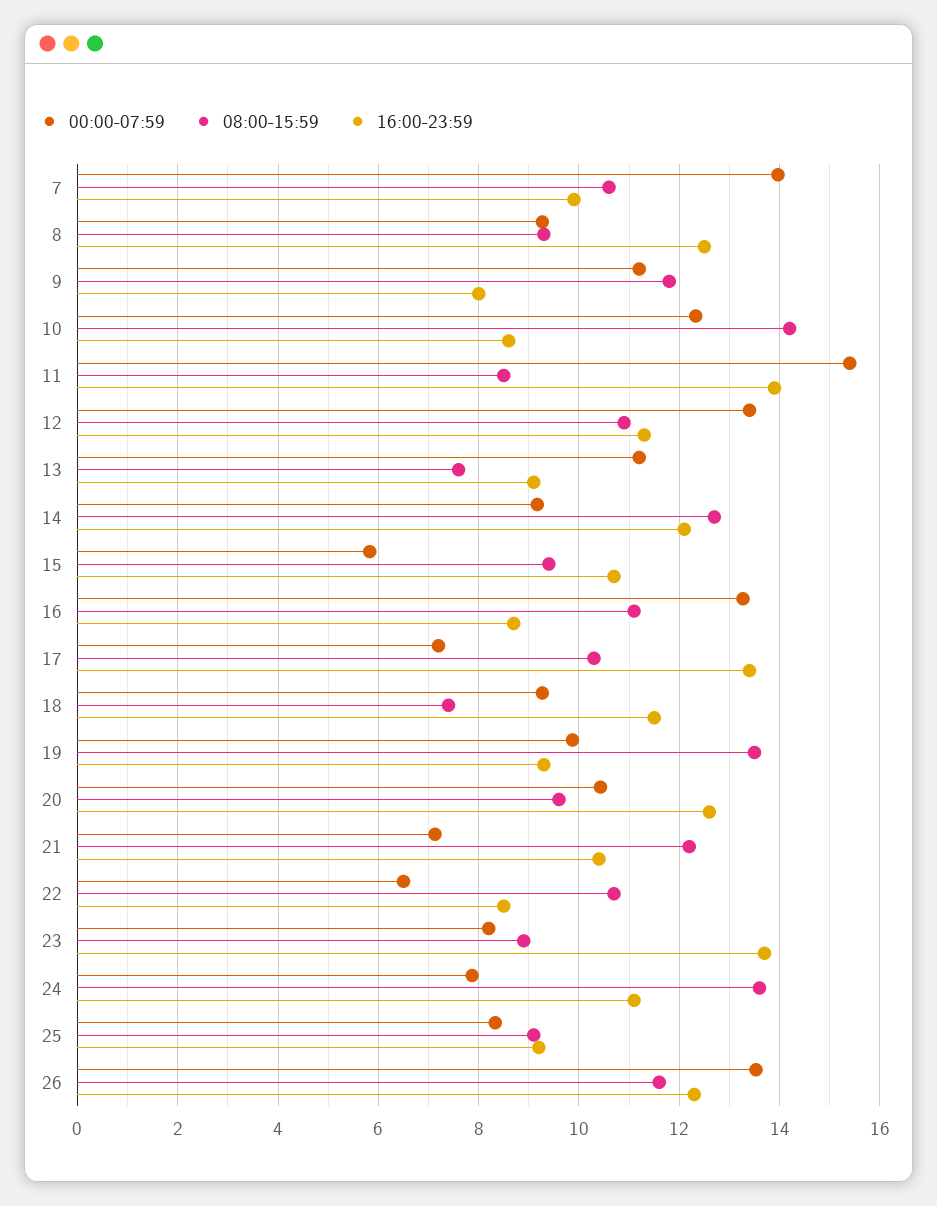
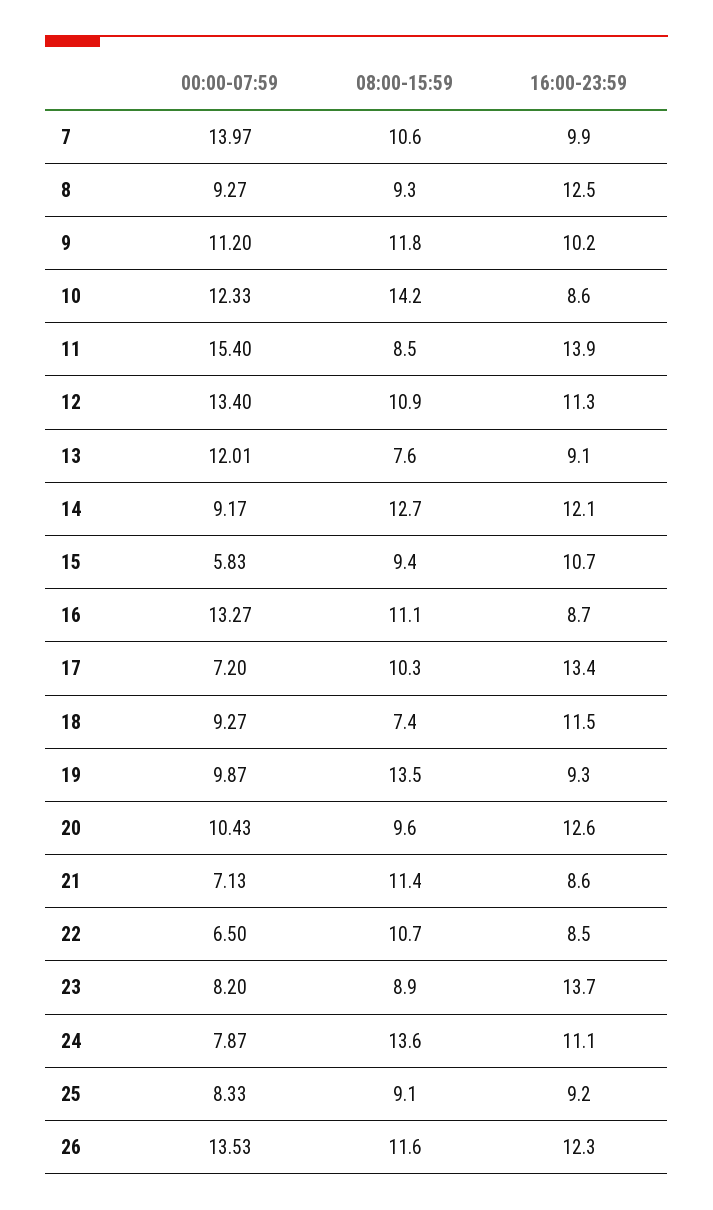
16:00-23:59, 9: 8 -> 10.2
00:00-07:59, 13: 11.2 -> 12.01
08:00-15:59, 21: 12.2 -> 11.4
16:00-23:59, 21: 10.4 -> 8.6

